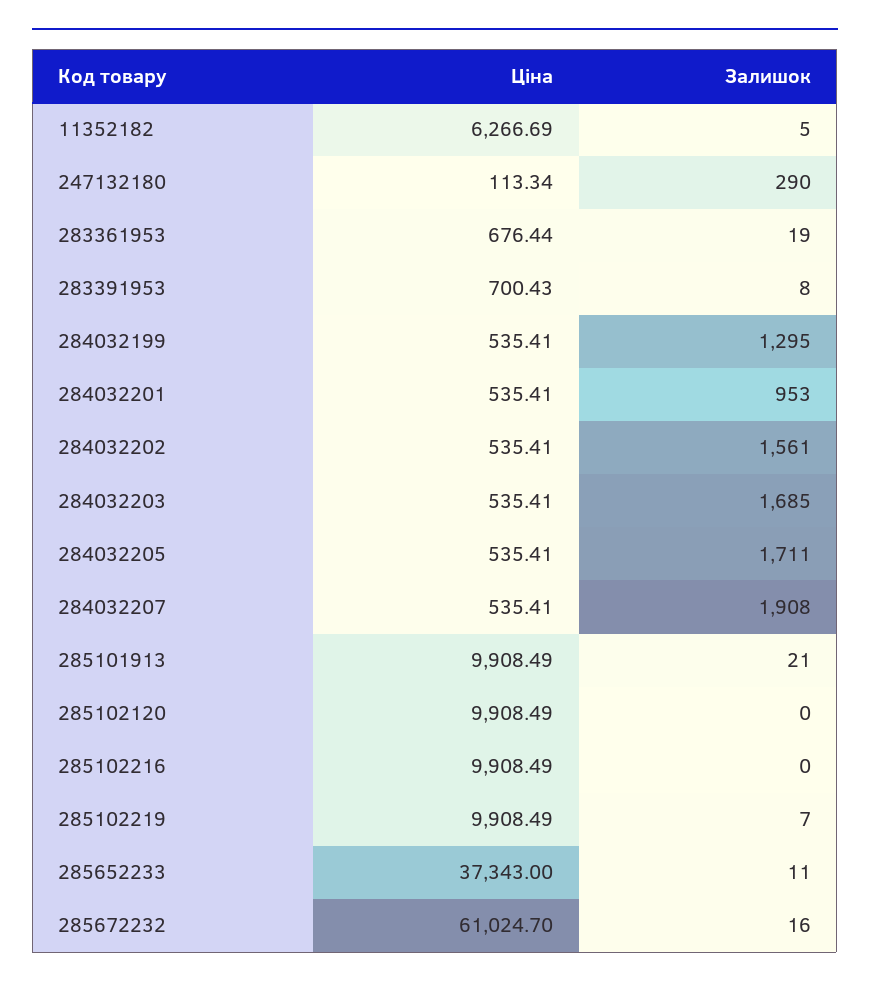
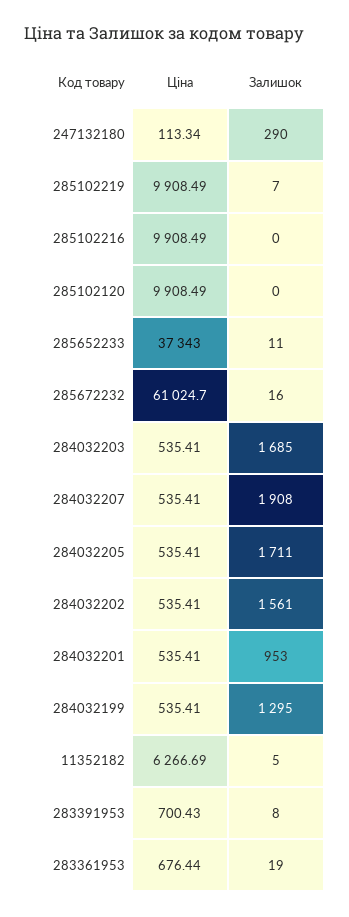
Ціна, 285101913: 9908.49 -> none
Залишок, 285101913: 21 -> none

